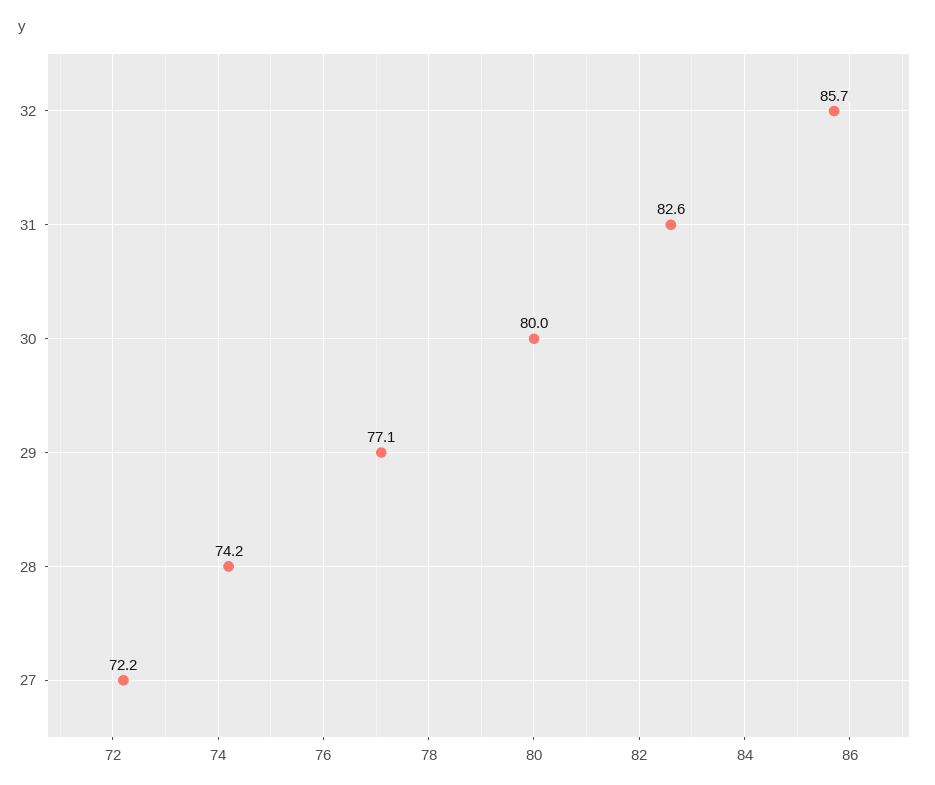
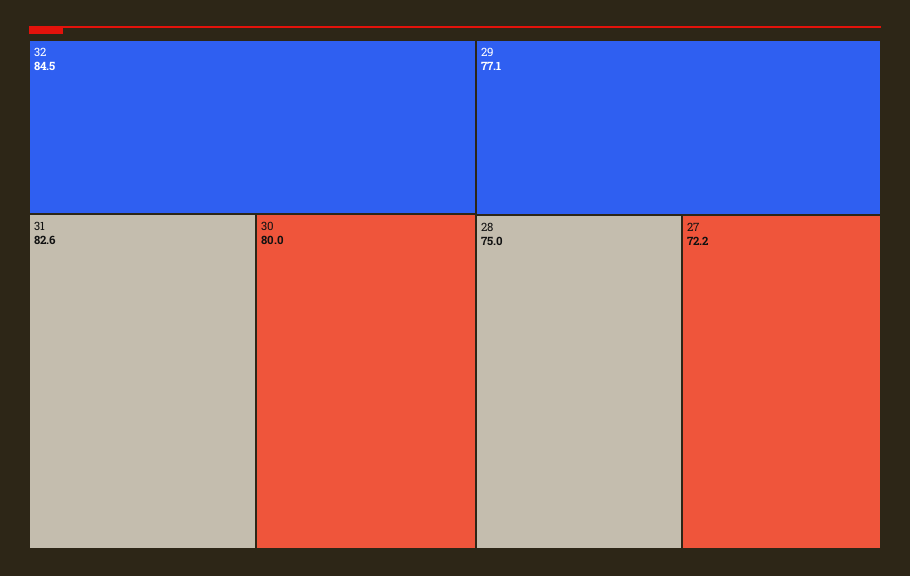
32: 85.7 -> 84.5
28: 74.2 -> 75

